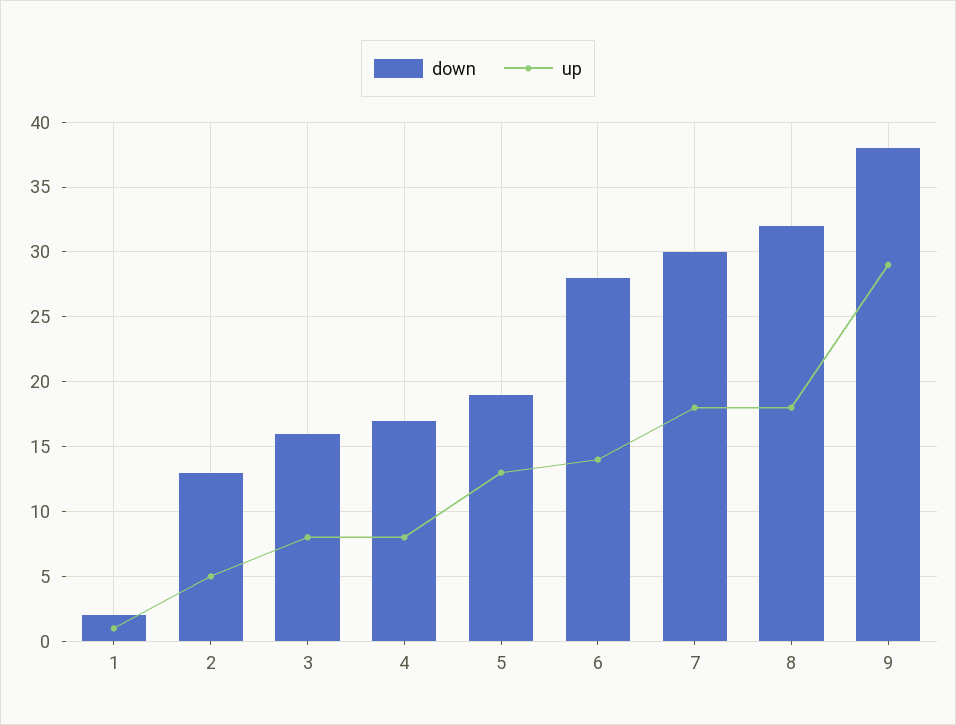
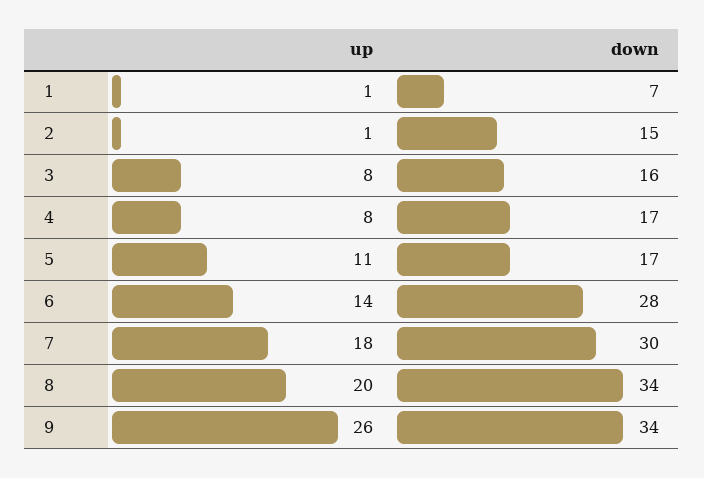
down, 1: 2 -> 7
down, 2: 13 -> 15
up, 2: 5 -> 1
down, 5: 19 -> 17
up, 5: 13 -> 11
down, 8: 32 -> 34
up, 8: 18 -> 20
down, 9: 38 -> 34
up, 9: 29 -> 26

